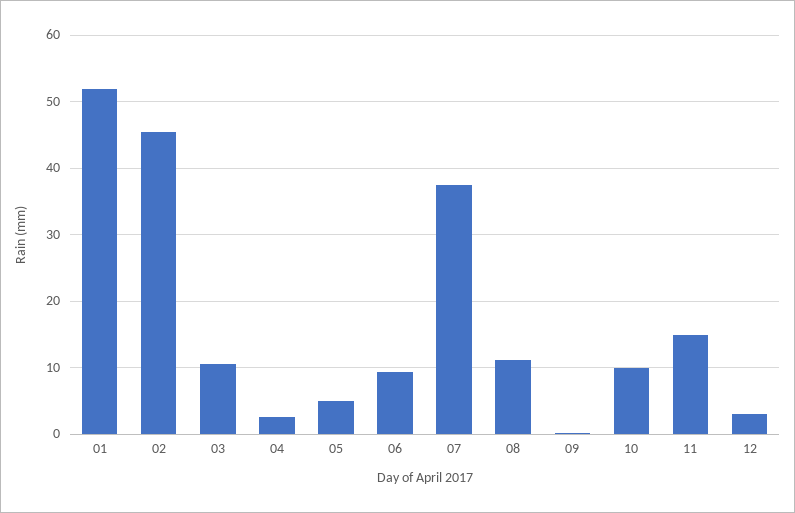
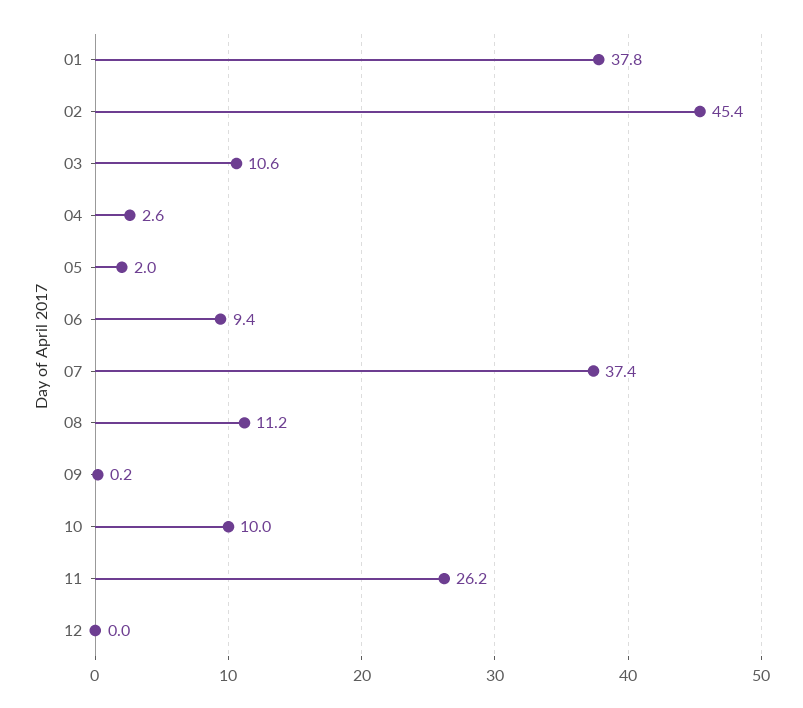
01: 52 -> 37.8
05: 5 -> 2
11: 15 -> 26.2
12: 3 -> 0

